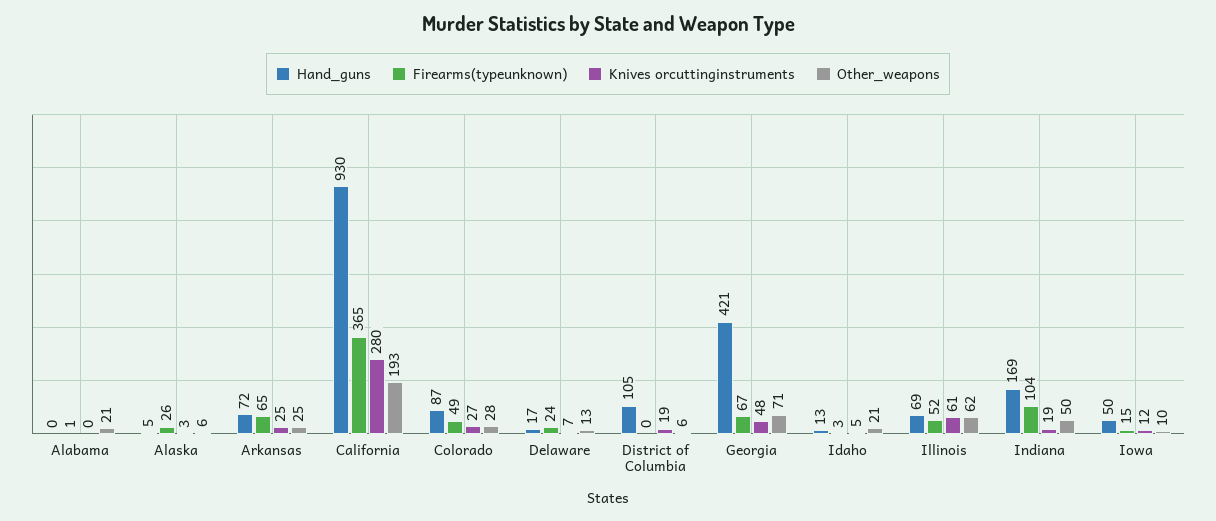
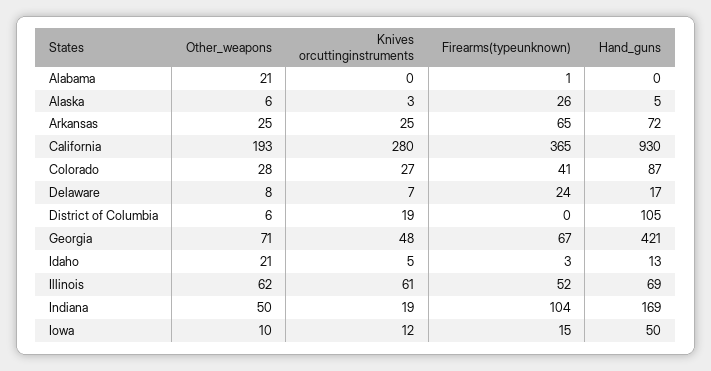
Firearms(typeunknown), Colorado: 49 -> 41
Other_weapons, Delaware: 13 -> 8

